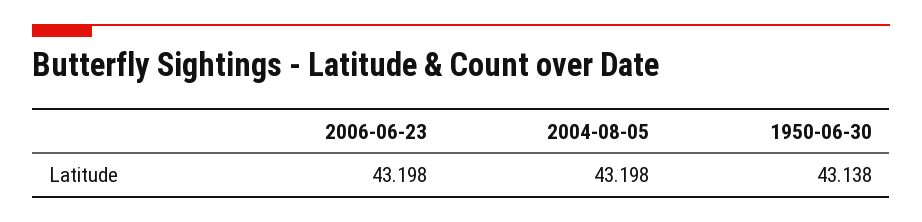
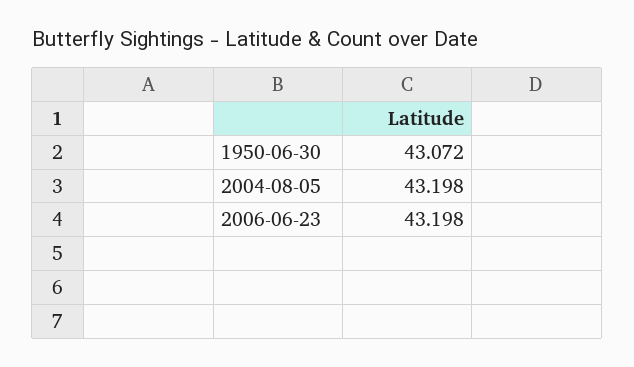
1950-06-30: 43.138 -> 43.072

